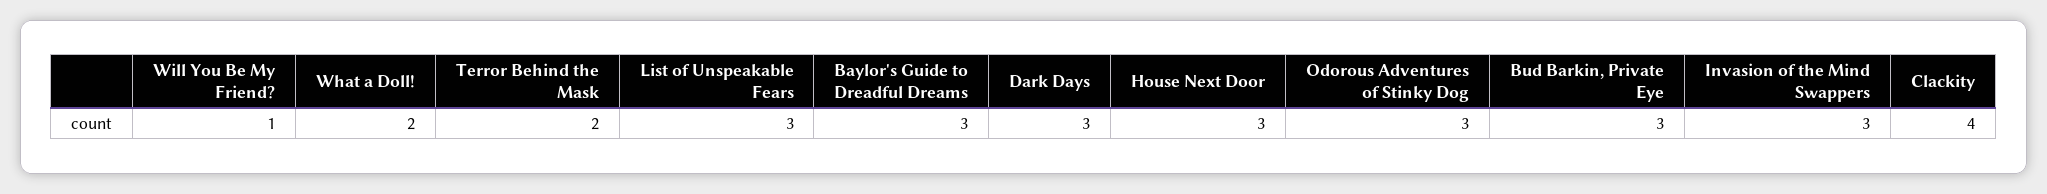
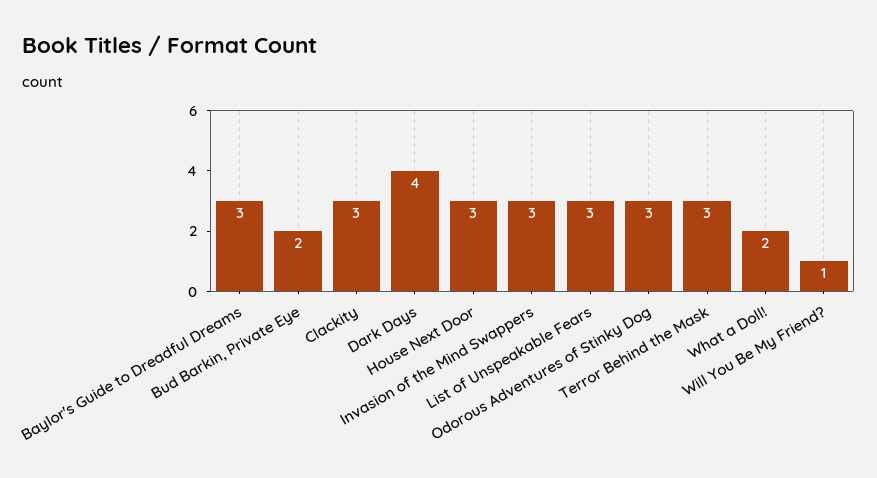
Terror Behind the Mask: 2 -> 3
Dark Days: 3 -> 4
Bud Barkin, Private Eye: 3 -> 2
Clackity: 4 -> 3

